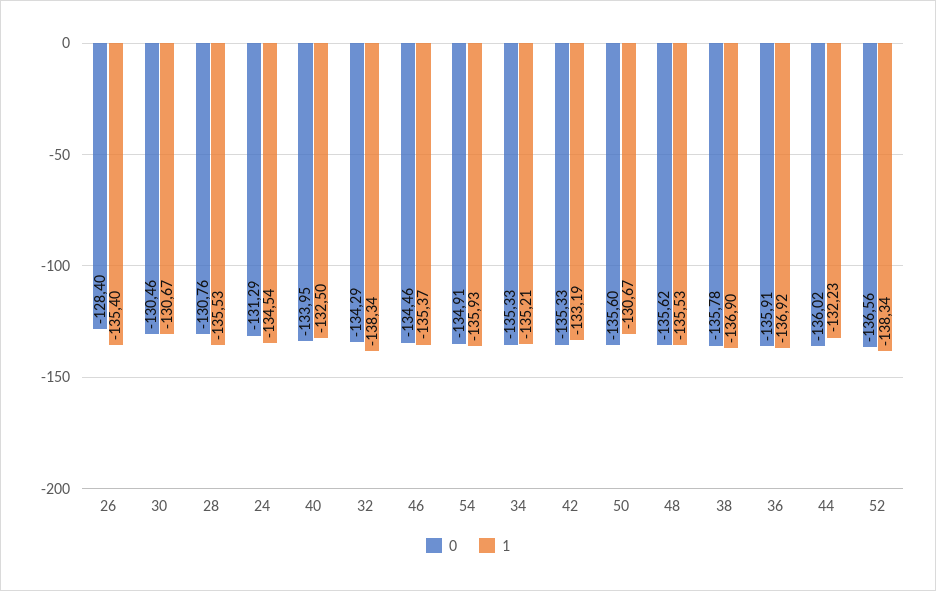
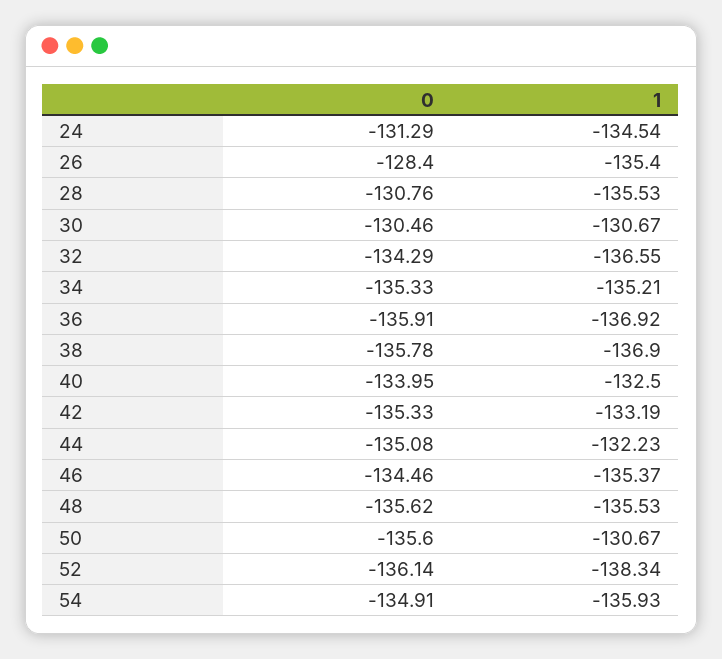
1, 32: -138.34 -> -136.55
0, 44: -136.02 -> -135.08
0, 52: -136.56 -> -136.14

